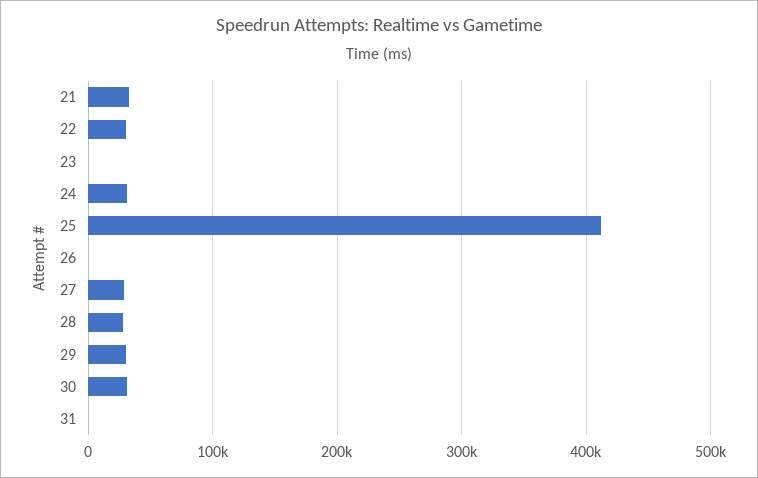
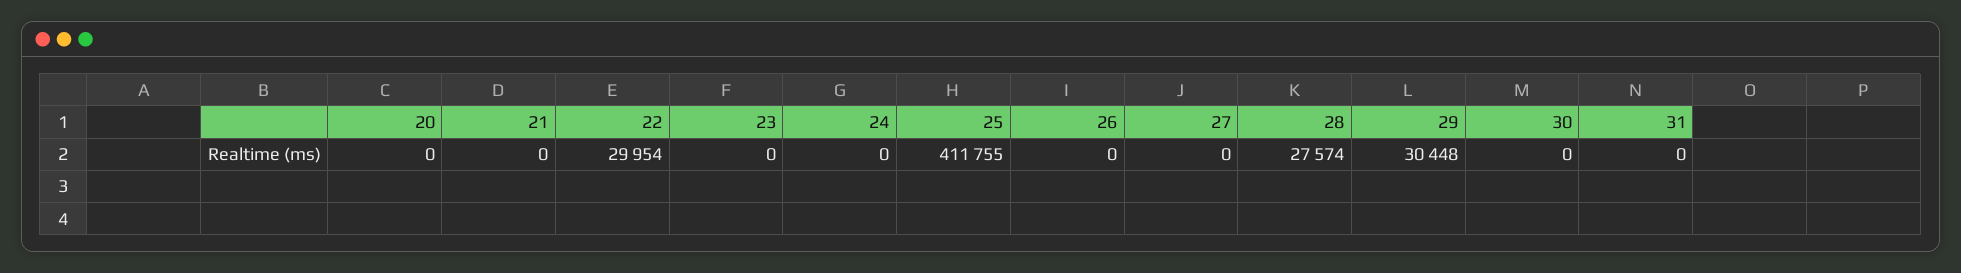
21: 30000 -> 0
24: 30000 -> 0
27: 30000 -> 0
30: 30000 -> 0
20: none -> 0

